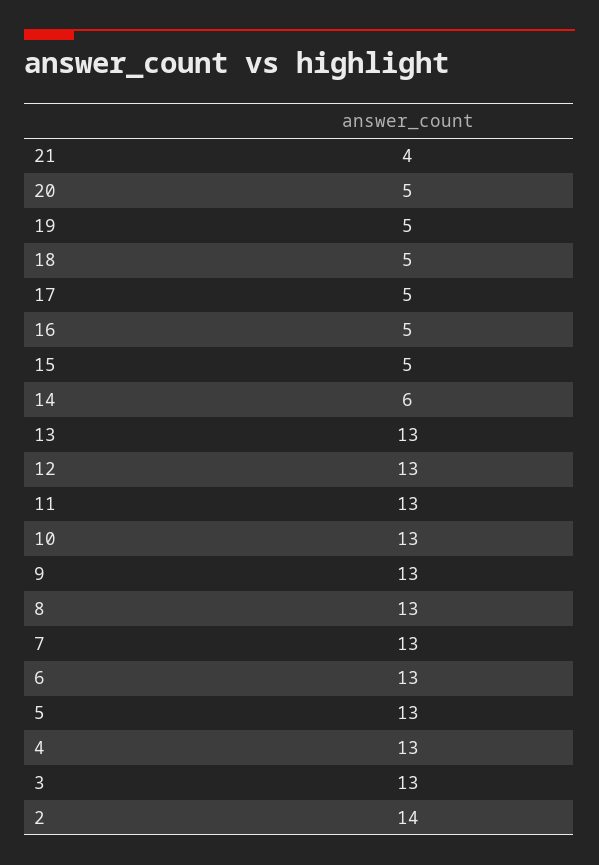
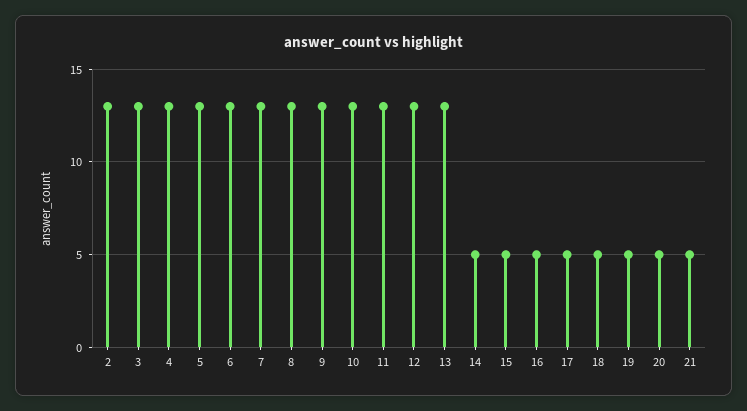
21: 4 -> 5
14: 6 -> 5
2: 14 -> 13

